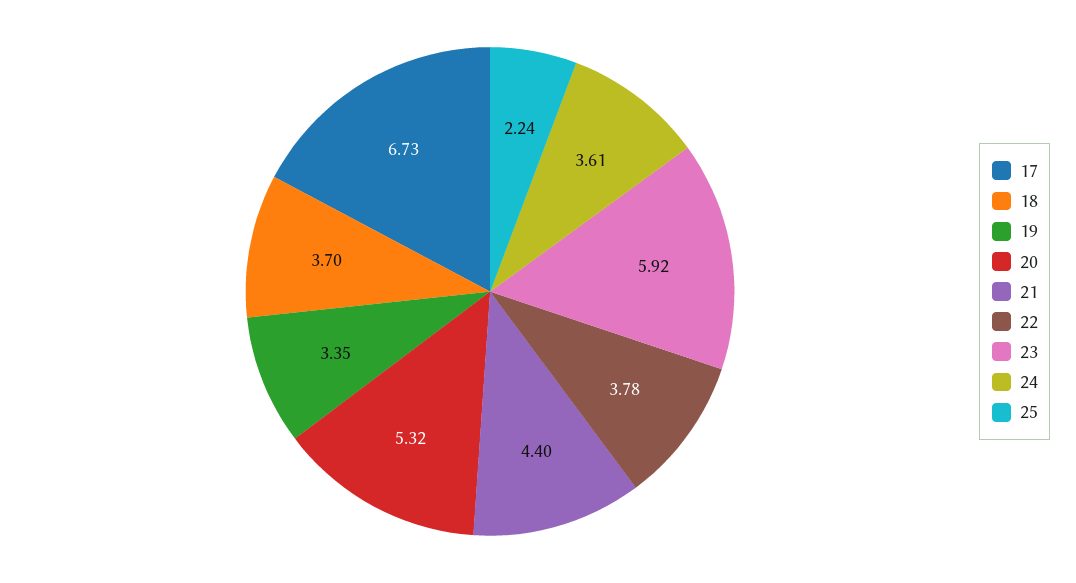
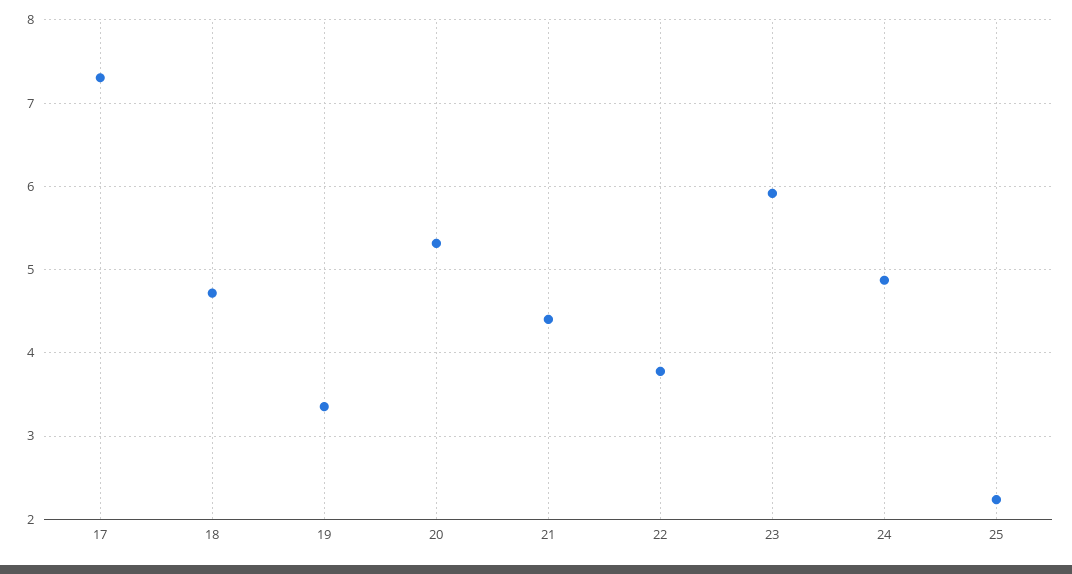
17: 6.73 -> 7.3
18: 3.7 -> 4.7
24: 3.61 -> 4.9

